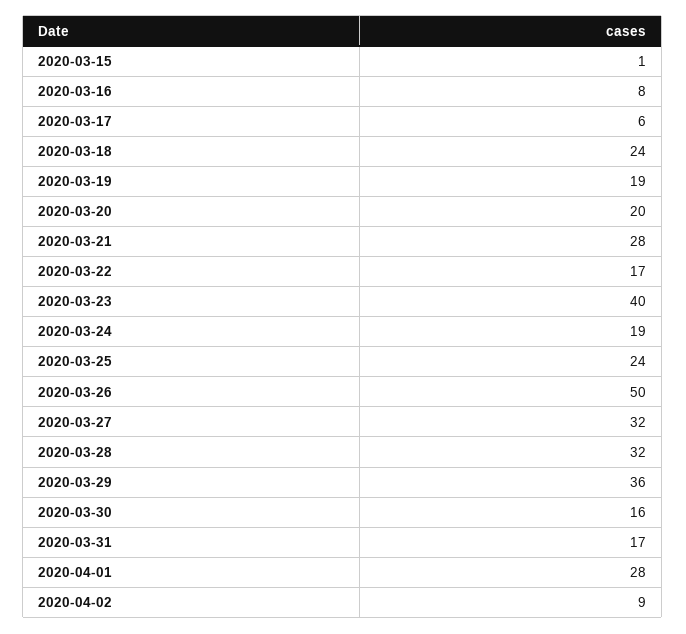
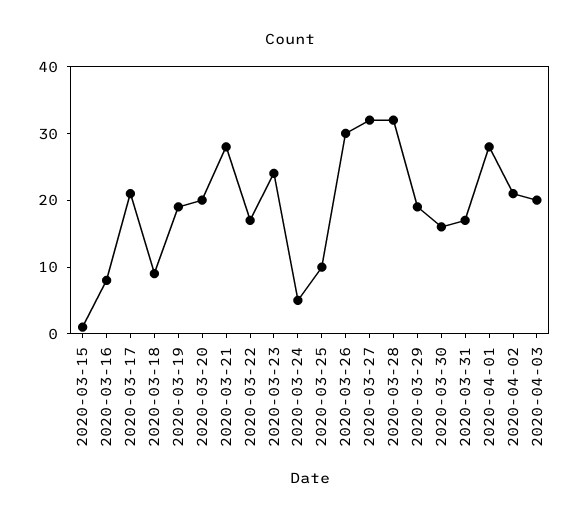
2020-03-17: 6 -> 20
2020-03-18: 24 -> 10
2020-03-23: 40 -> 25
2020-03-24: 19 -> 5
2020-03-25: 24 -> 10
2020-03-26: 50 -> 30
2020-03-29: 36 -> 20
2020-04-02: 9 -> 20
2020-04-03: none -> 20

